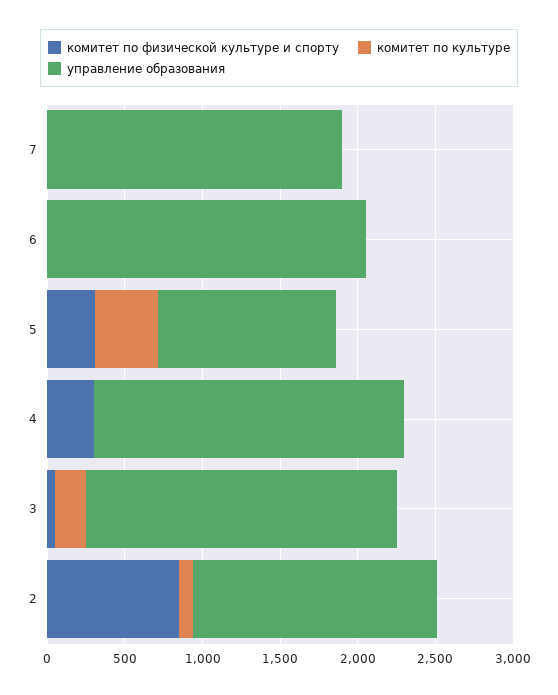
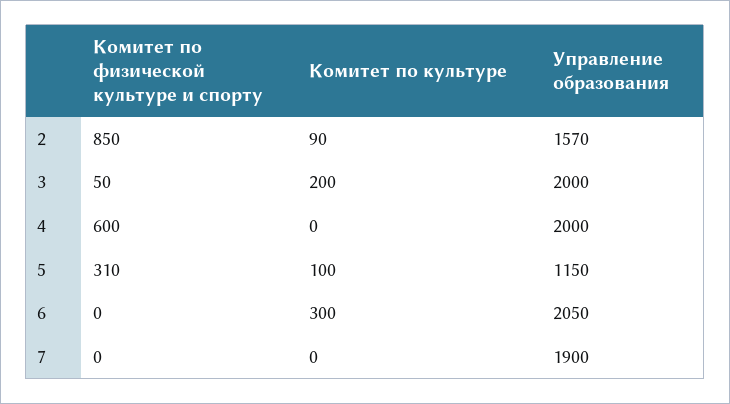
комитет по культуре, 6: 0 -> 300
комитет по культуре, 5: 400 -> 100
комитет по физической культуре и спорту, 4: 300 -> 600

